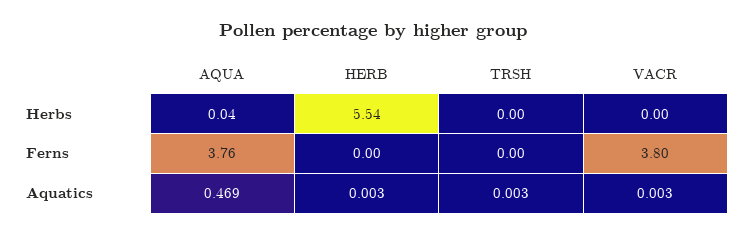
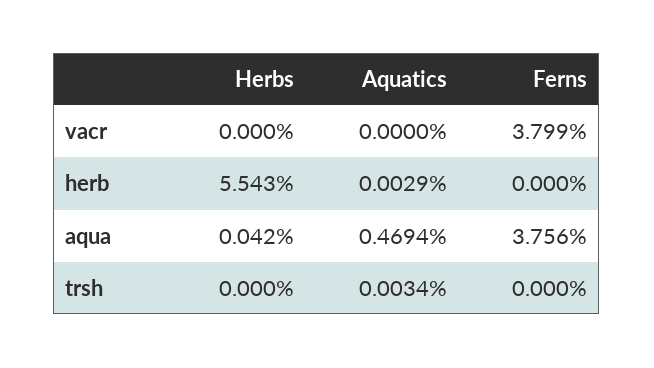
VACR, Aquatics: 0.003 -> 0

